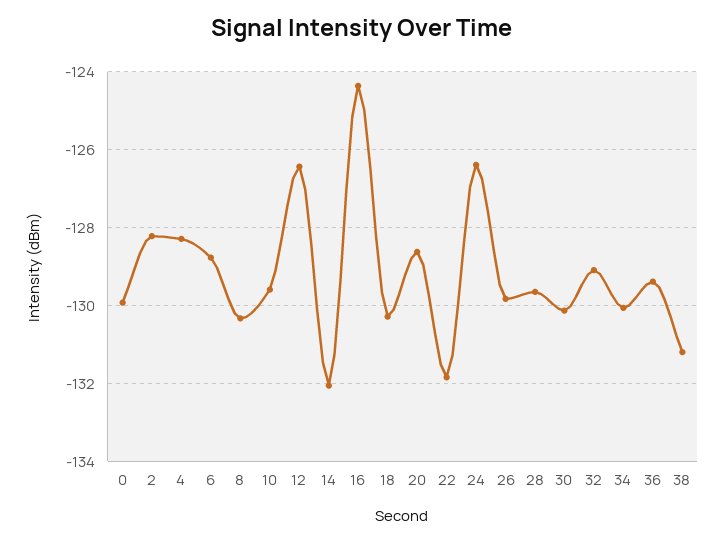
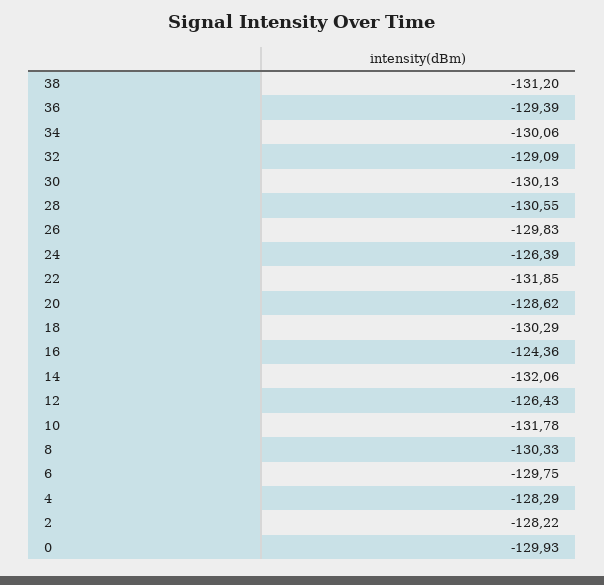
6: -128.8 -> -129.75
10: -129.6 -> -131.78
28: -129.6 -> -130.55

